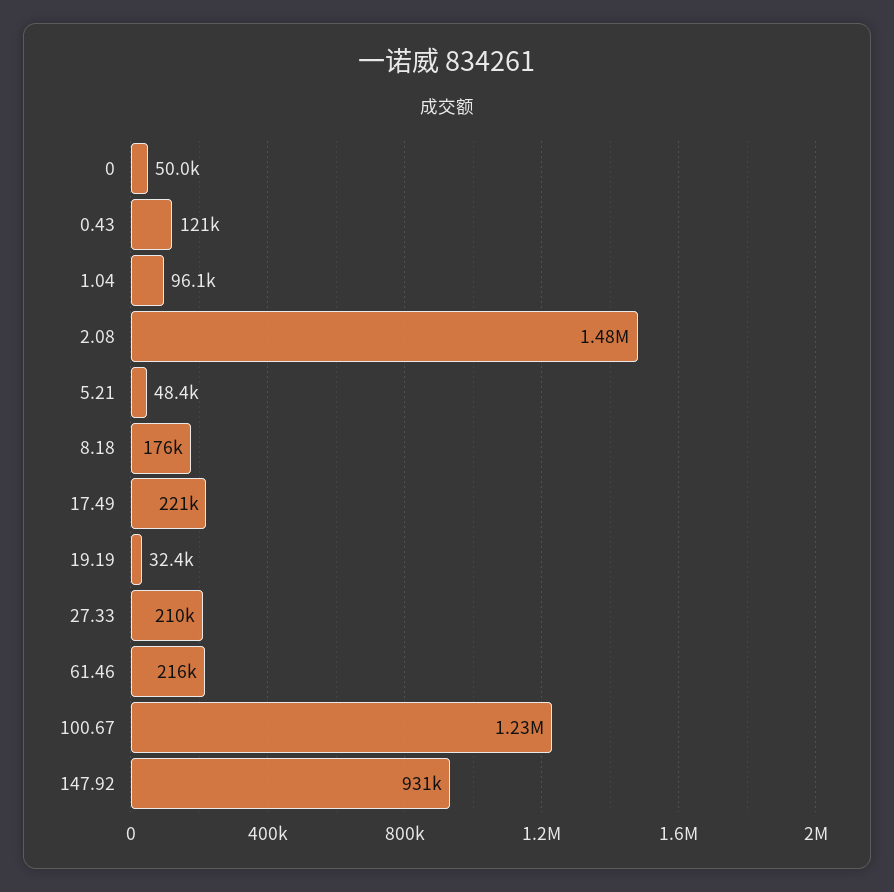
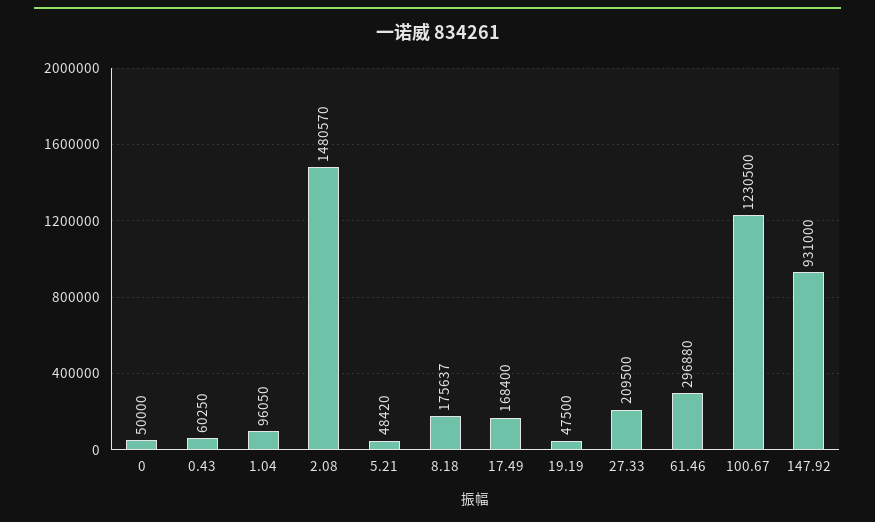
0.43: 121000 -> 60250
17.49: 221000 -> 168400
19.19: 32400 -> 47500
61.46: 216000 -> 296880

